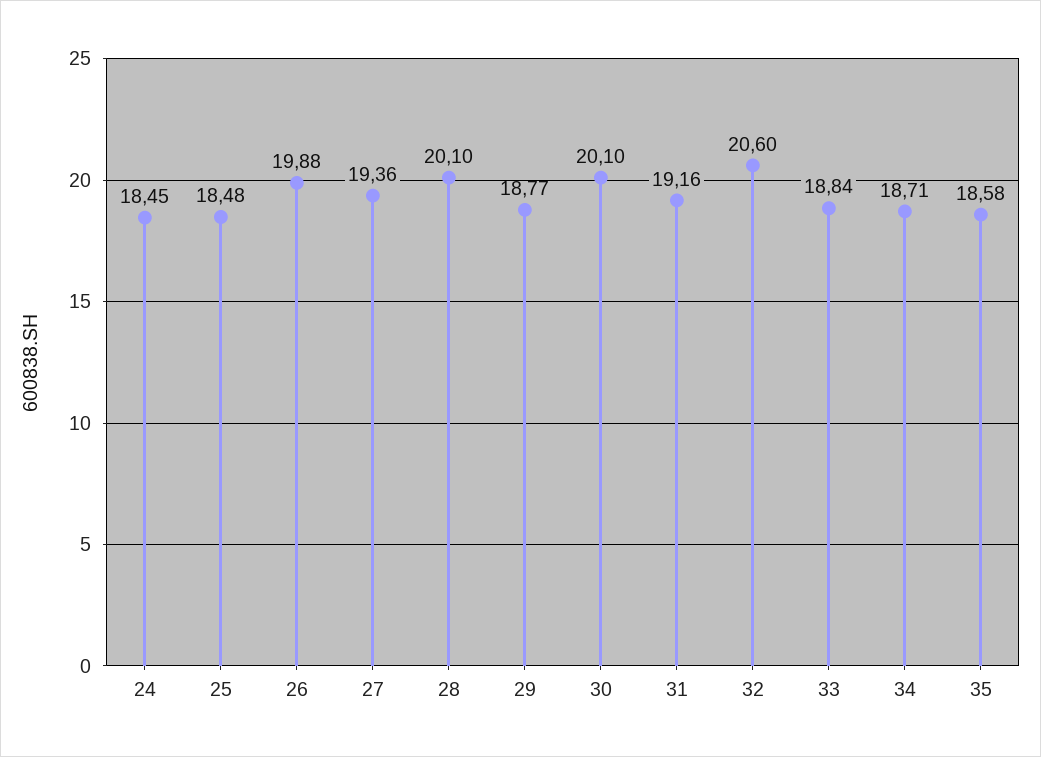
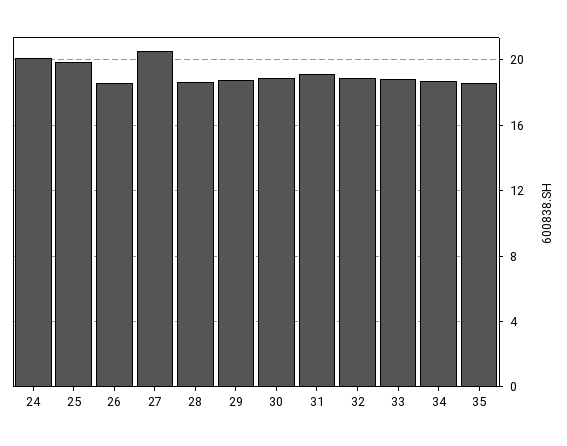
24: 18.45 -> 20
25: 18.48 -> 20
26: 19.88 -> 18.5
27: 19.36 -> 20.5
28: 20.1 -> 18.5
30: 20.1 -> 19
32: 20.6 -> 19

